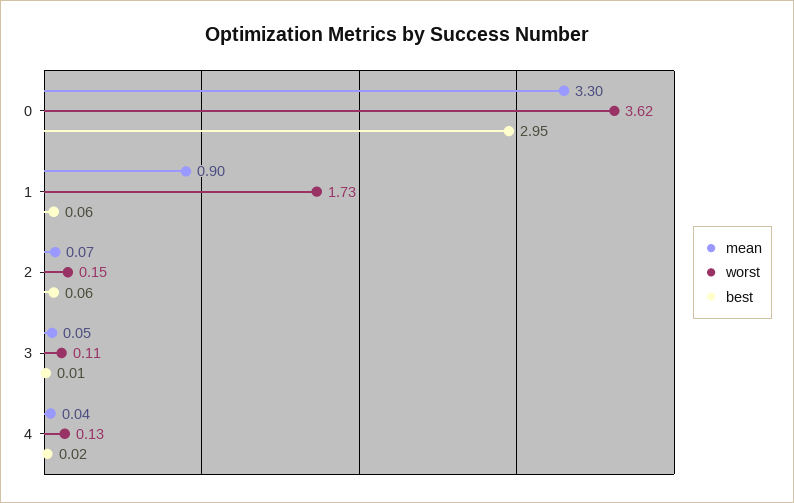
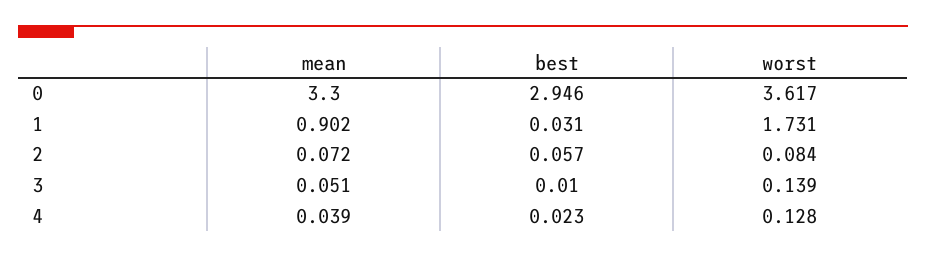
best, 1: 0.06 -> 0.031
worst, 2: 0.15 -> 0.084
worst, 3: 0.11 -> 0.139

